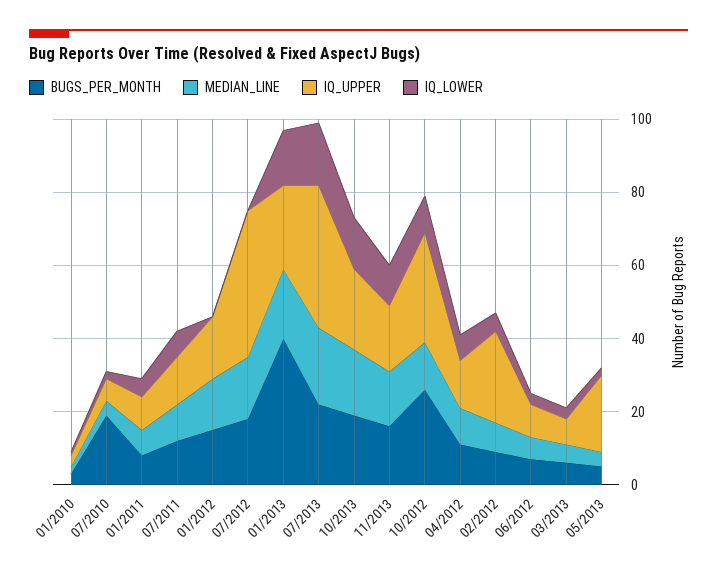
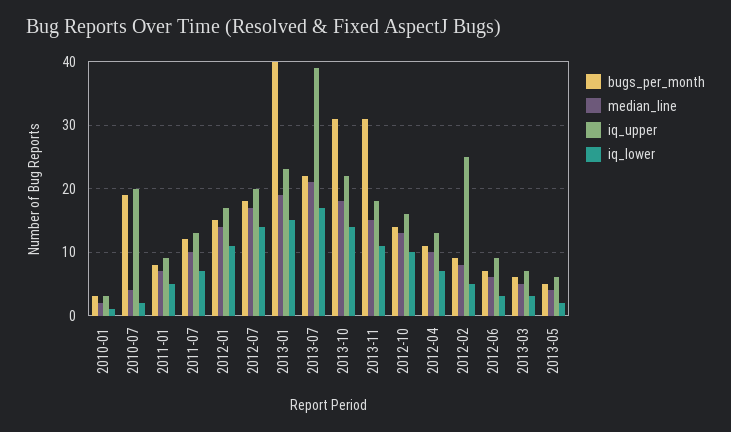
IQ_UPPER, 07/2010: 5 -> 20
IQ_LOWER, 01/2012: 0 -> 11
IQ_UPPER, 07/2012: 40 -> 20
IQ_LOWER, 07/2012: 0 -> 14
BUGS_PER_MONTH, 10/2013: 20 -> 31
BUGS_PER_MONTH, 11/2013: 15 -> 31
BUGS_PER_MONTH, 10/2012: 25 -> 14
IQ_UPPER, 10/2012: 30 -> 16
IQ_UPPER, 05/2013: 20 -> 6

